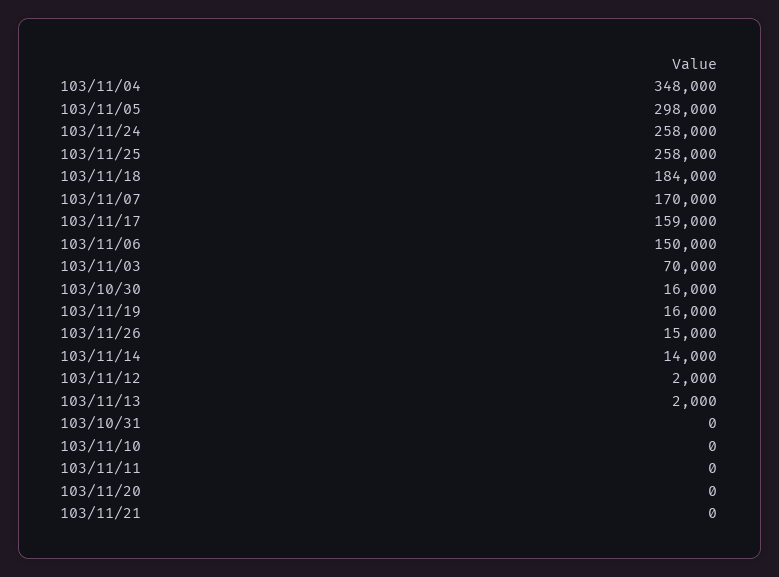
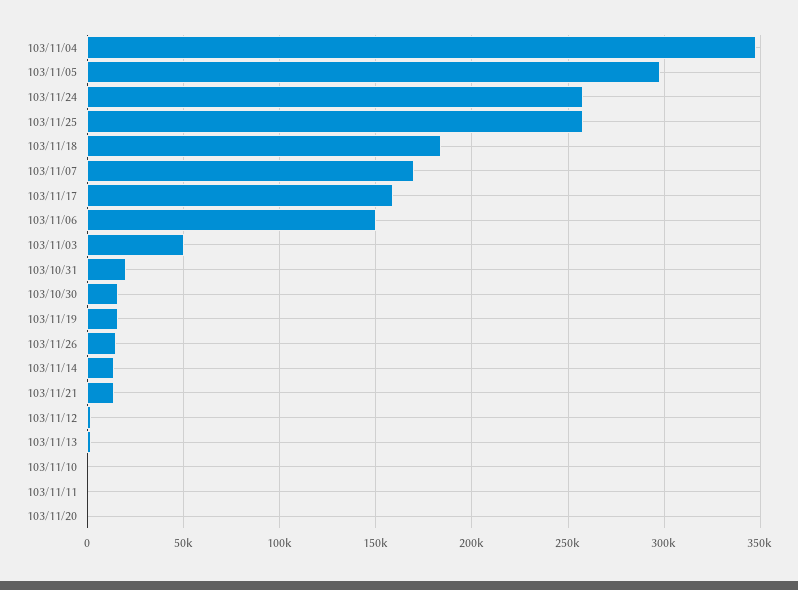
103/11/03: 70000 -> 50000
103/10/31: 0 -> 20000
103/11/21: 0 -> 15000

